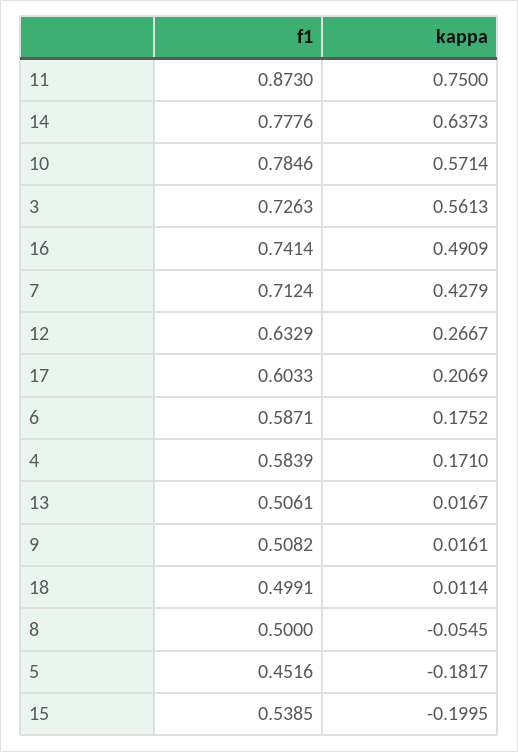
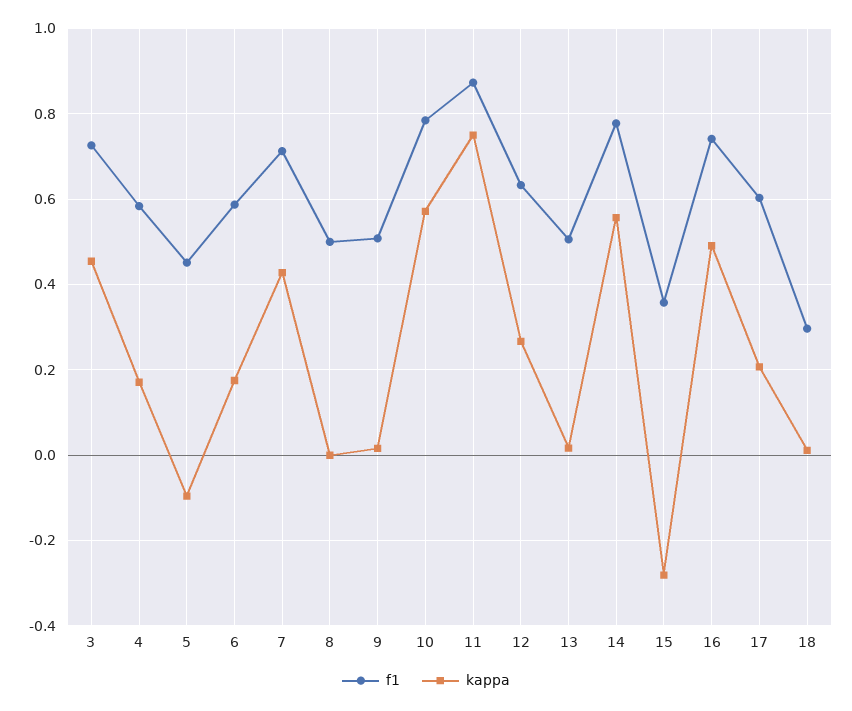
kappa, 14: 0.6373 -> 0.56
kappa, 3: 0.5613 -> 0.46
f1, 18: 0.4991 -> 0.3
kappa, 8: -0.0545 -> 0
kappa, 5: -0.1817 -> -0.1
f1, 15: 0.5385 -> 0.36
kappa, 15: -0.1995 -> -0.28

